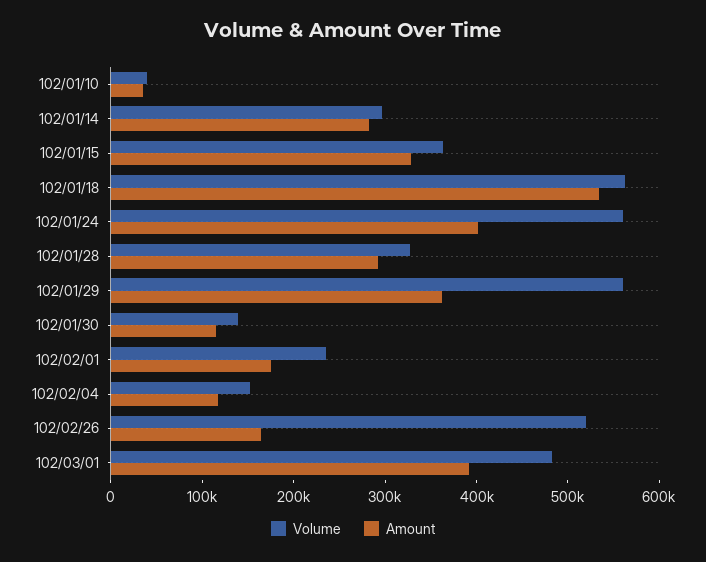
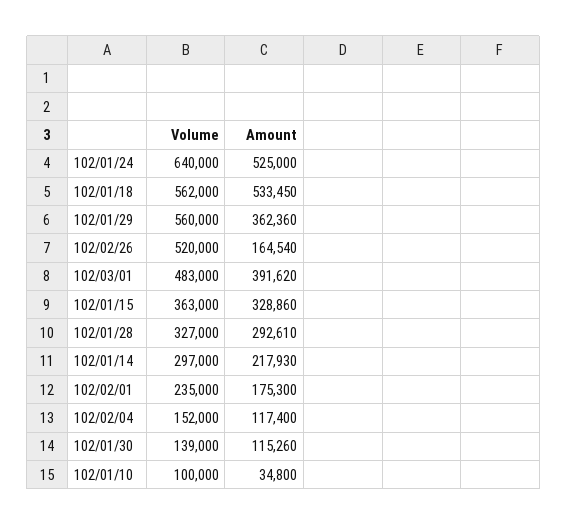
Volume, 102/01/10: 40000 -> 100000
Amount, 102/01/14: 280000 -> 217930
Volume, 102/01/24: 560000 -> 640000
Amount, 102/01/24: 400000 -> 525000

